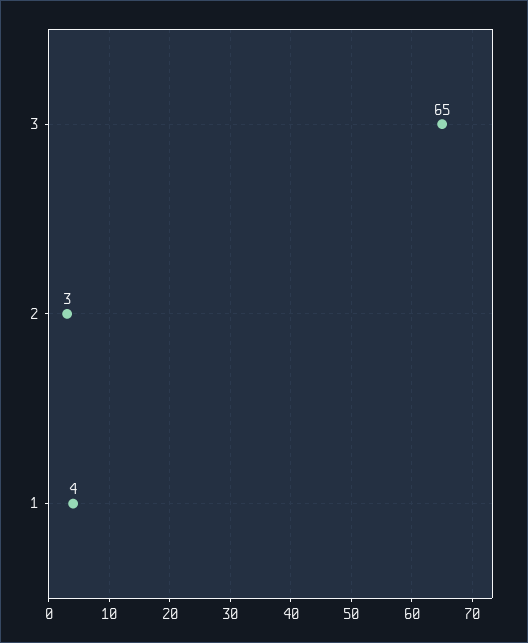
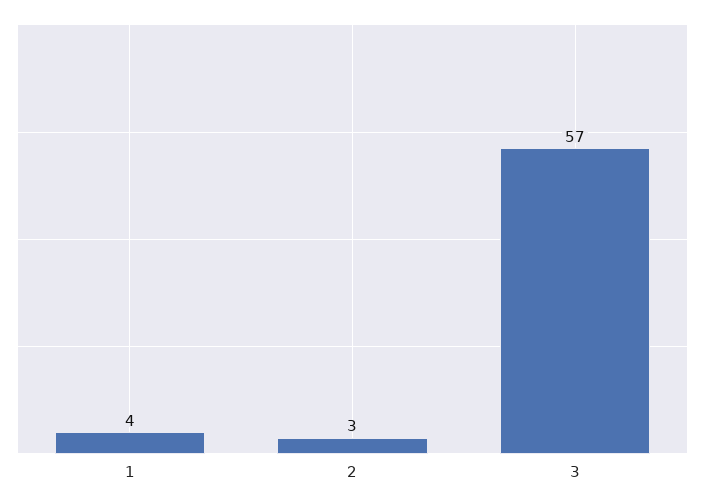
3: 65 -> 57

